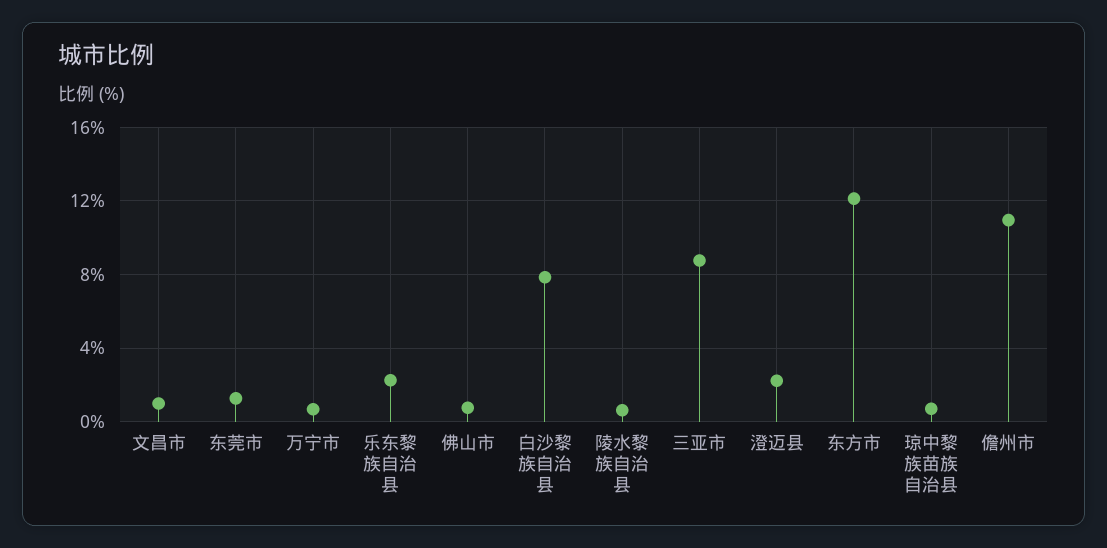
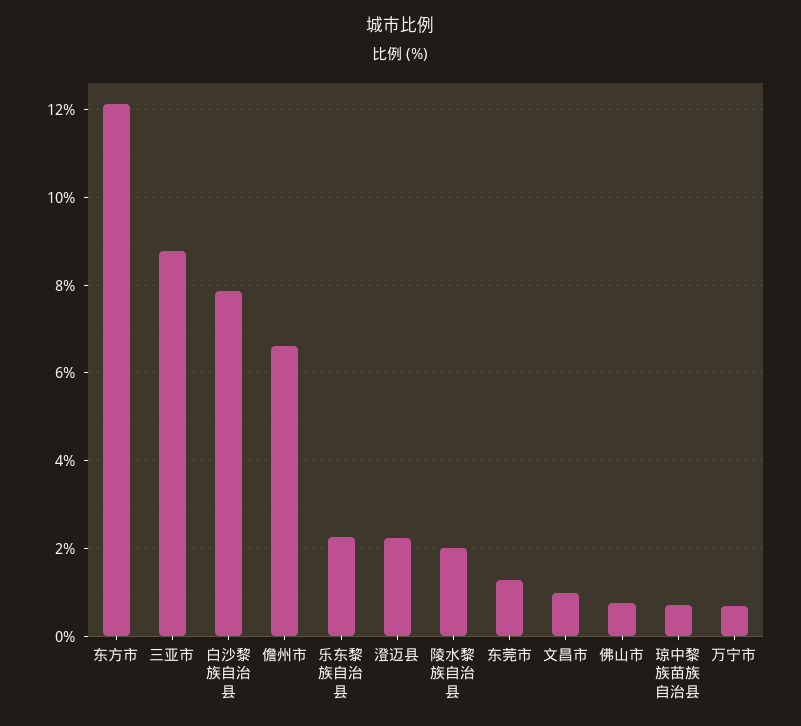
陵水黎族自治县: 0.5 -> 2
儋州市: 11 -> 6.6

